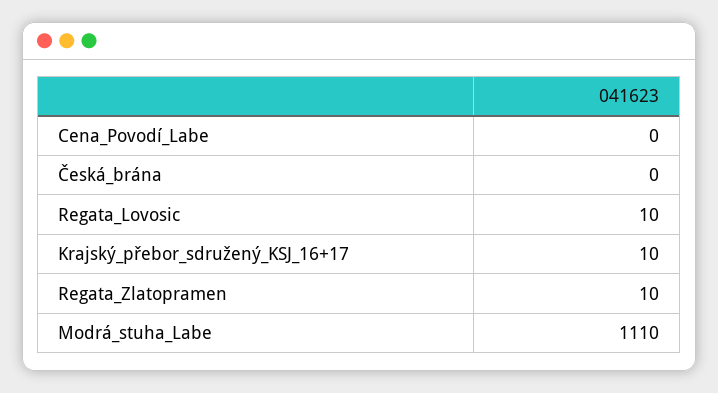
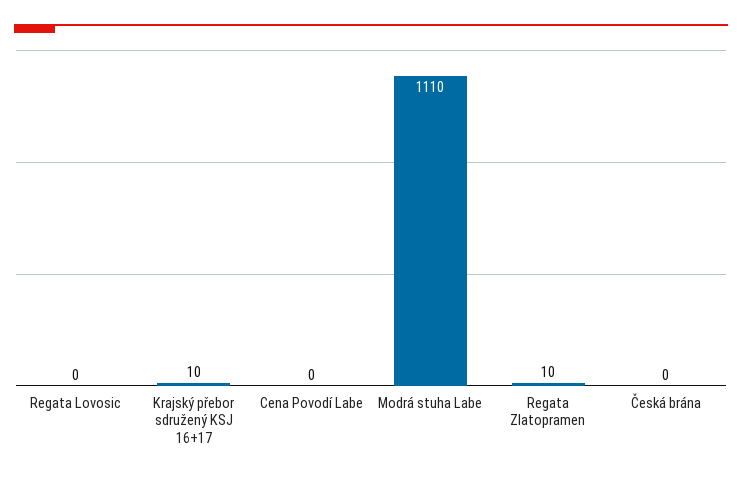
Regata_Lovosic: 10 -> 0

